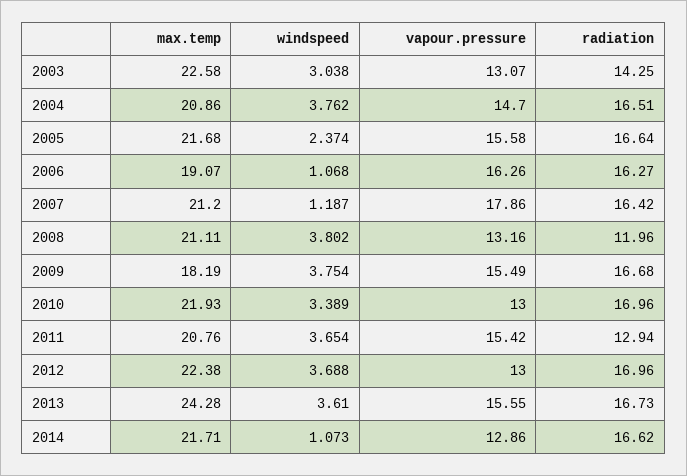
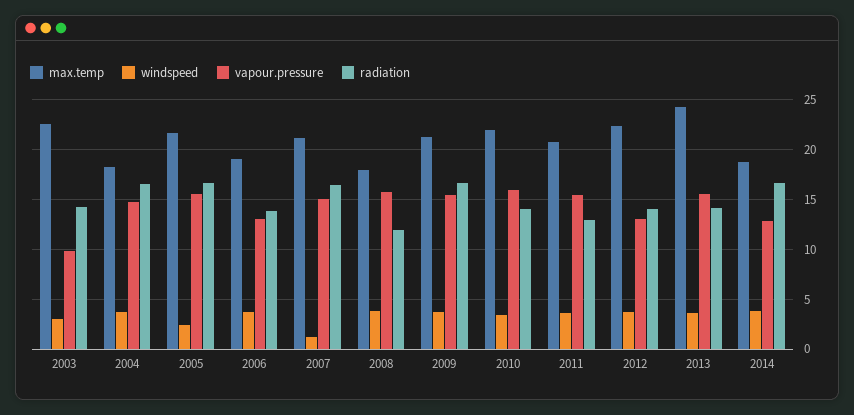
vapour.pressure, 2003: 13.07 -> 10
max.temp, 2004: 20.86 -> 18
windspeed, 2006: 1.068 -> 4
vapour.pressure, 2006: 16.26 -> 13
radiation, 2006: 16.27 -> 14
vapour.pressure, 2007: 17.86 -> 15
max.temp, 2008: 21.11 -> 18
vapour.pressure, 2008: 13.16 -> 16
max.temp, 2009: 18.19 -> 21
vapour.pressure, 2010: 13 -> 16
radiation, 2010: 16.96 -> 14
radiation, 2012: 16.96 -> 14
radiation, 2013: 16.73 -> 14
max.temp, 2014: 21.71 -> 19
windspeed, 2014: 1.073 -> 4

